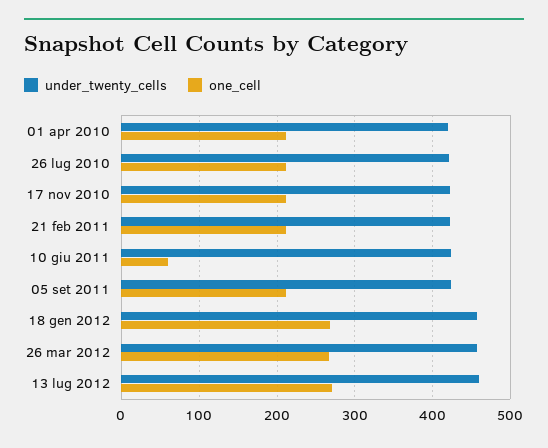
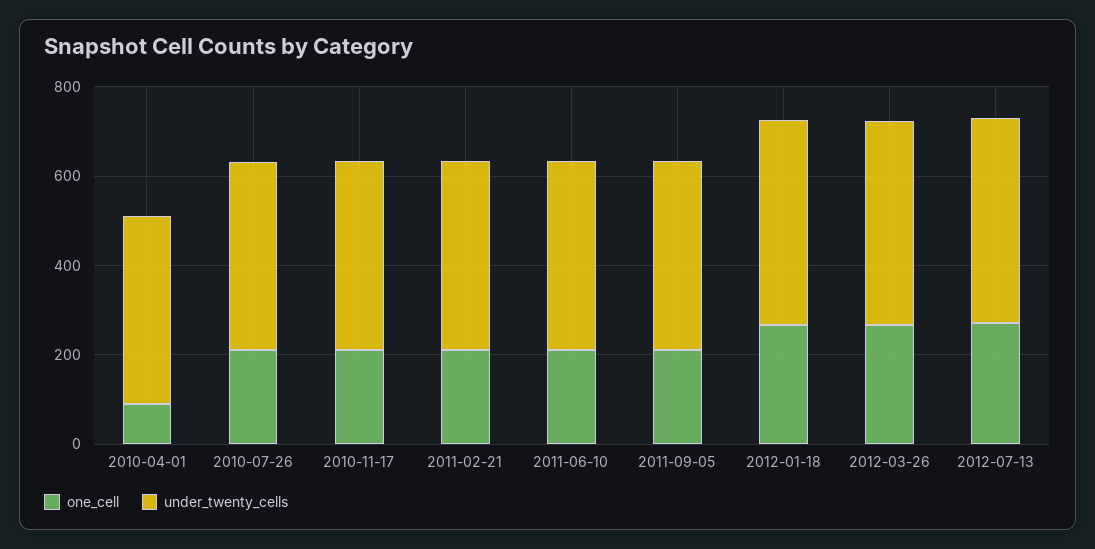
one_cell, 01 apr 2010: 210 -> 100
one_cell, 10 giu 2011: 60 -> 200

